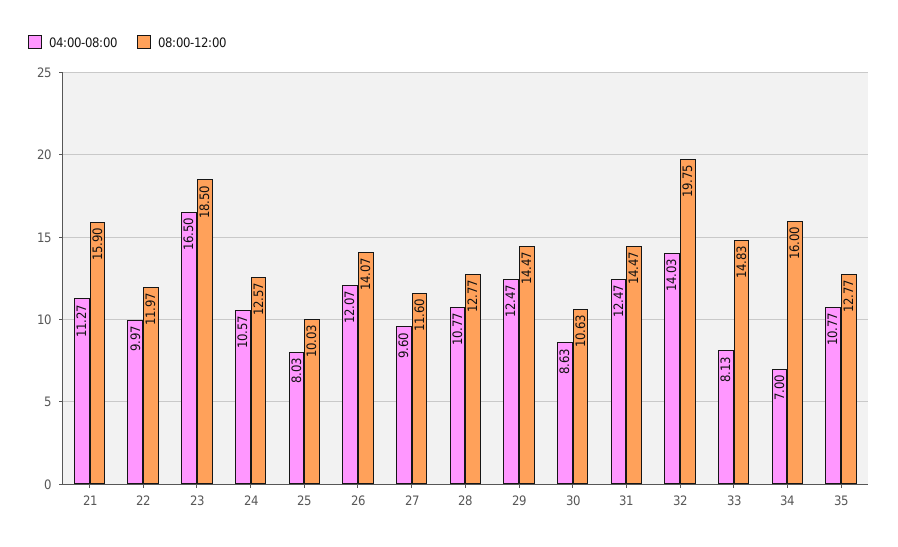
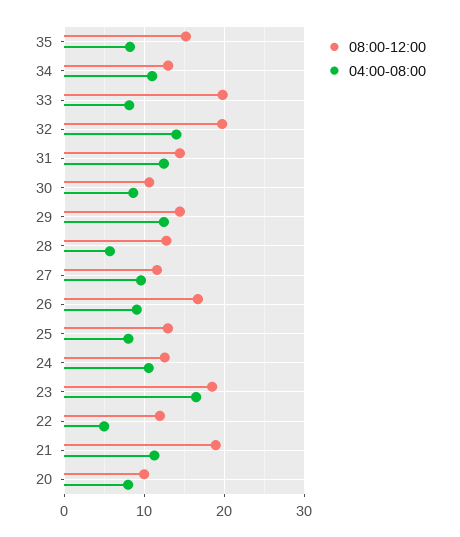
08:00-12:00, 21: 15.9 -> 19
04:00-08:00, 22: 9.97 -> 5
08:00-12:00, 25: 10.03 -> 13
04:00-08:00, 26: 12.07 -> 9
08:00-12:00, 26: 14.07 -> 17
04:00-08:00, 28: 10.77 -> 6
08:00-12:00, 33: 14.83 -> 20
04:00-08:00, 34: 7 -> 11
08:00-12:00, 34: 16 -> 13
04:00-08:00, 35: 10.77 -> 8
08:00-12:00, 35: 12.77 -> 15
08:00-12:00, 20: none -> 10
04:00-08:00, 20: none -> 8

